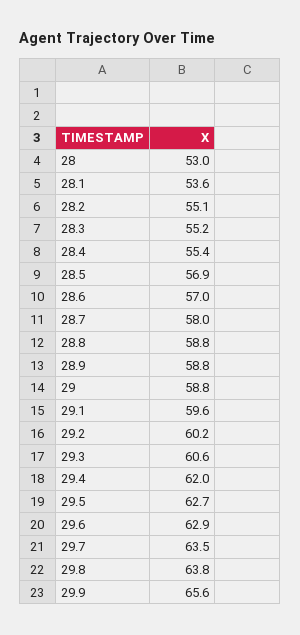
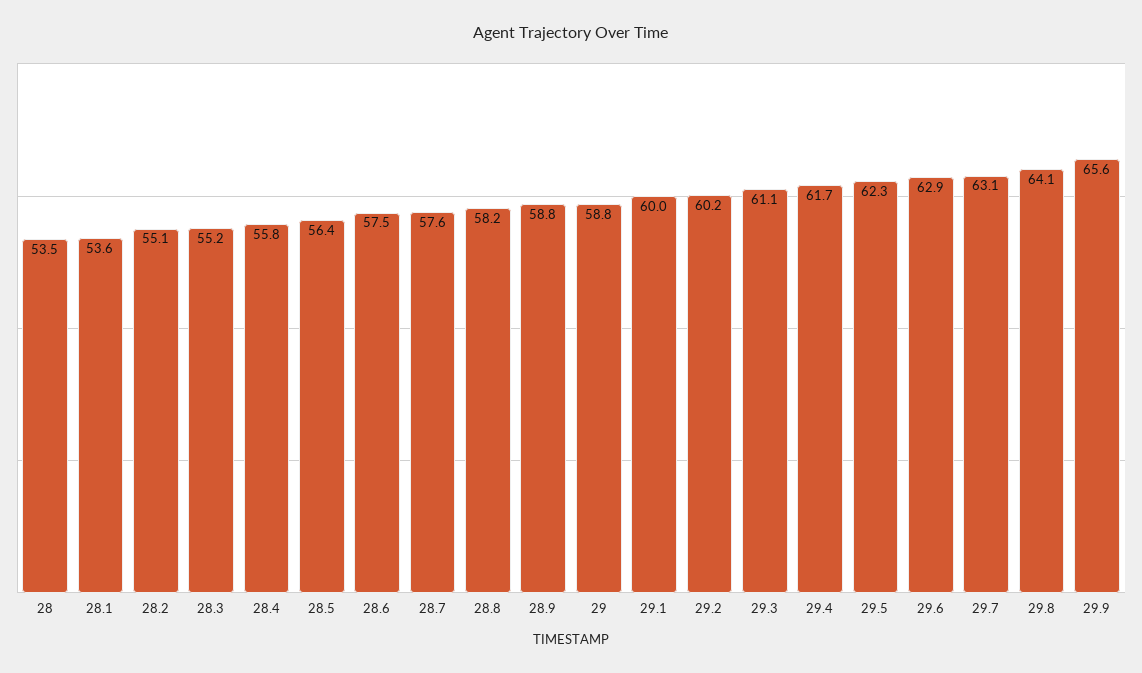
28: 53 -> 53.5
28.4: 55.4 -> 55.8
28.5: 56.9 -> 56.4
28.6: 57 -> 57.5
28.7: 58 -> 57.6
28.8: 58.8 -> 58.2
29.1: 59.6 -> 60
29.3: 60.6 -> 61.1
29.4: 62 -> 61.7
29.5: 62.7 -> 62.3
29.7: 63.5 -> 63.1
29.8: 63.8 -> 64.1

